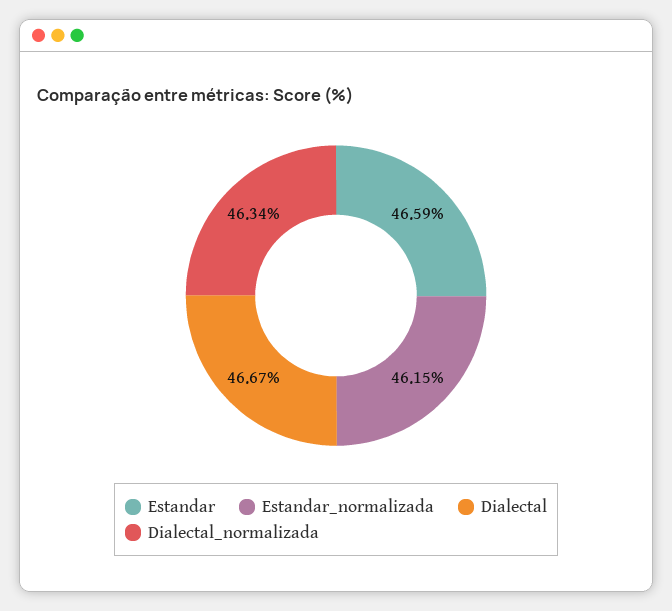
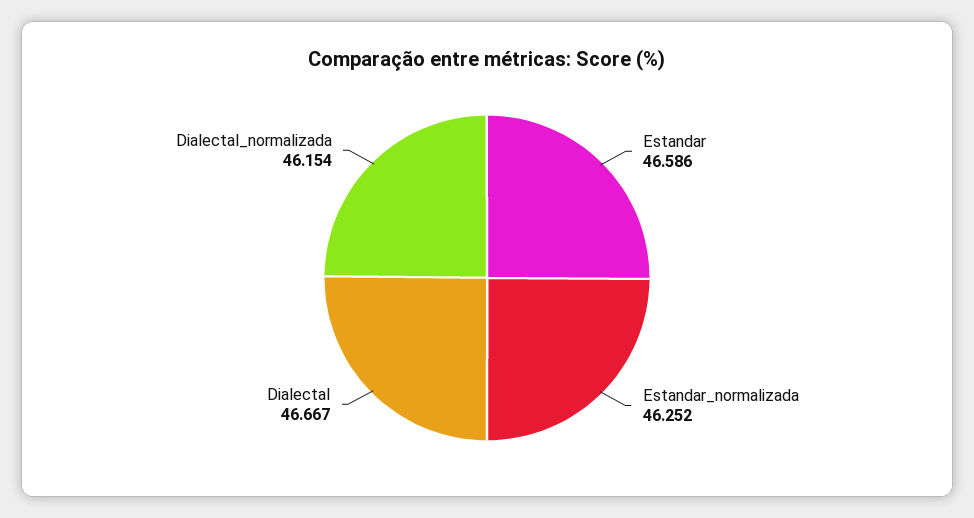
Estandar_normalizada: 46.15 -> 46.252
Dialectal_normalizada: 46.34 -> 46.154

